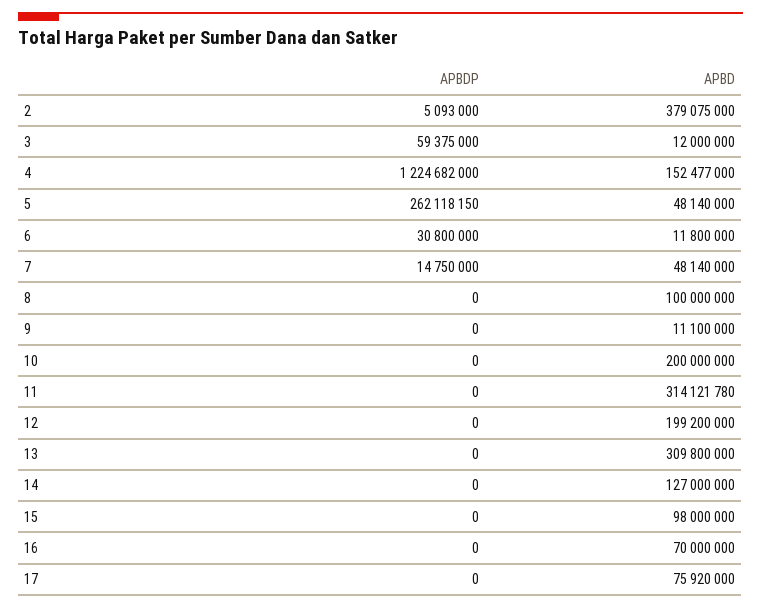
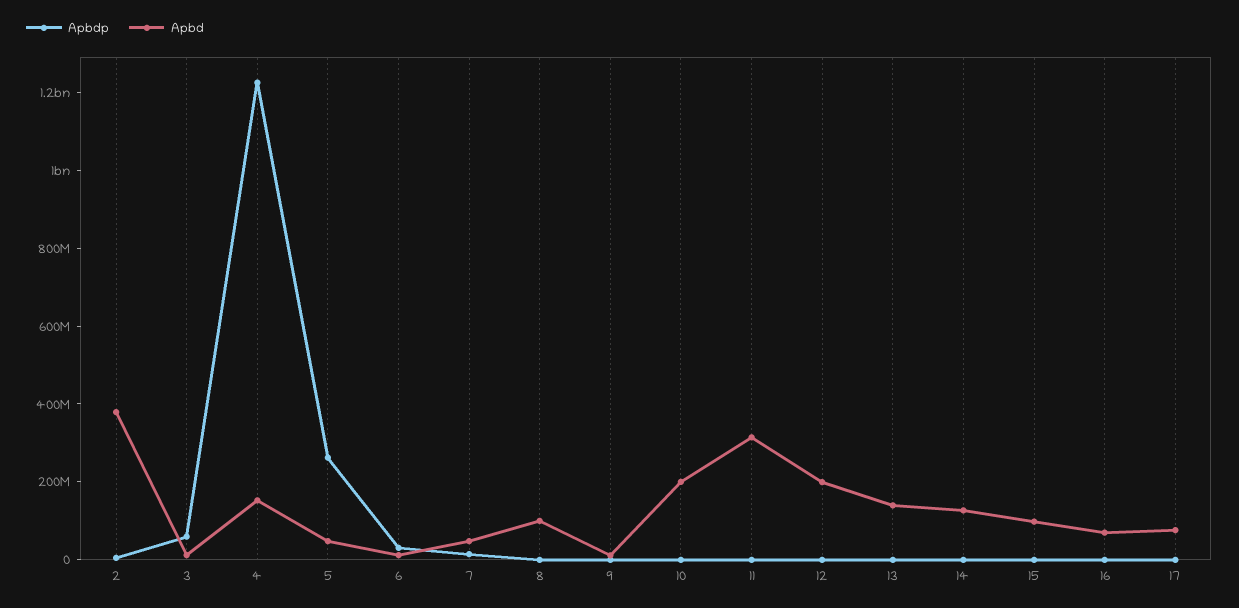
APBD, 13: 309800000 -> 150000000

